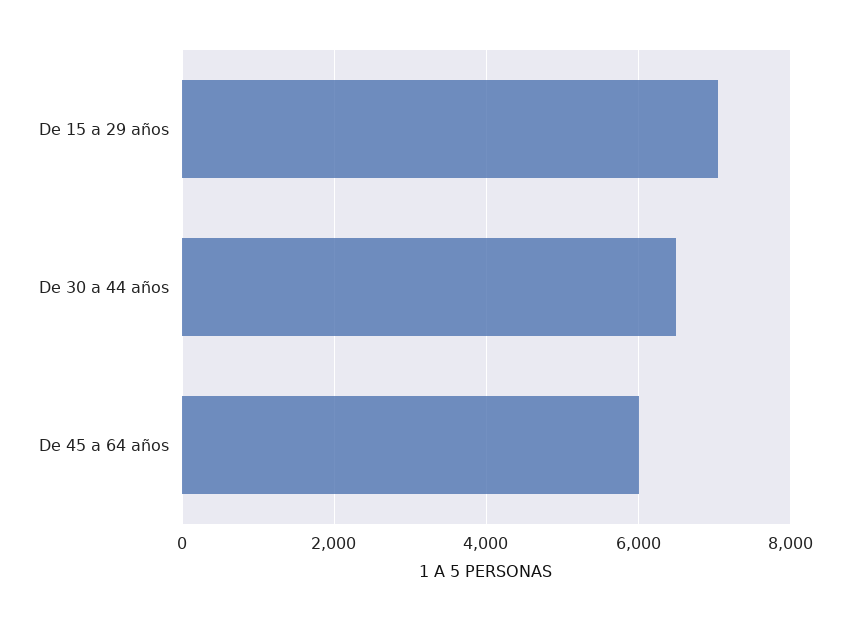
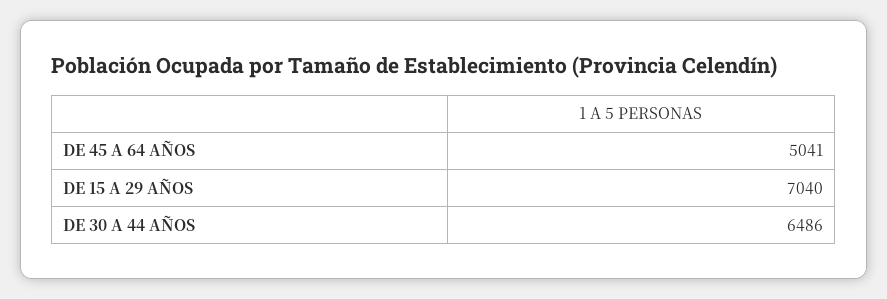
De 45 a 64 años: 6000 -> 5041

